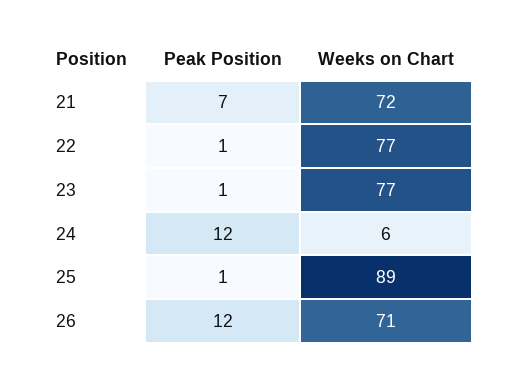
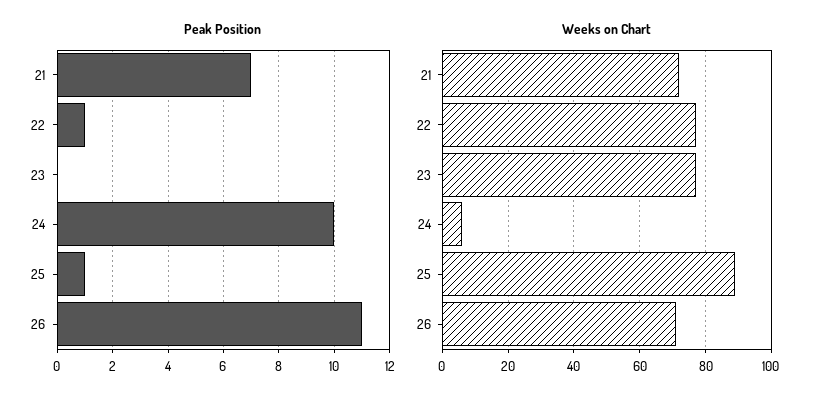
Peak Position, 23: 1 -> 0
Peak Position, 24: 12 -> 10
Peak Position, 26: 12 -> 11

